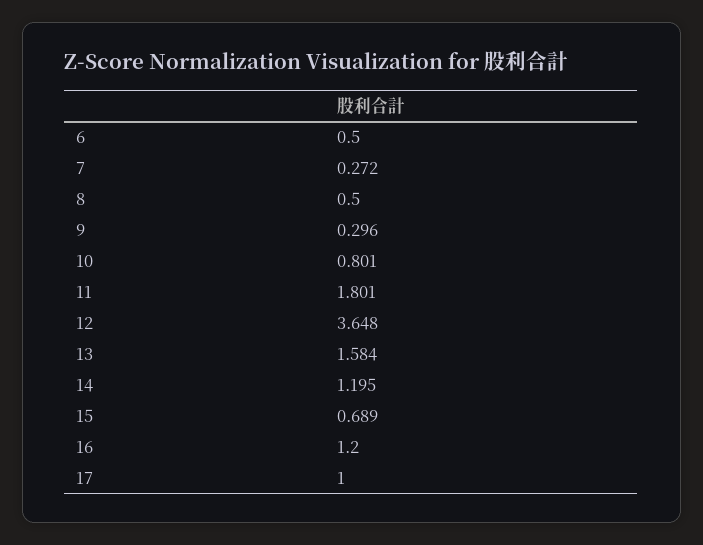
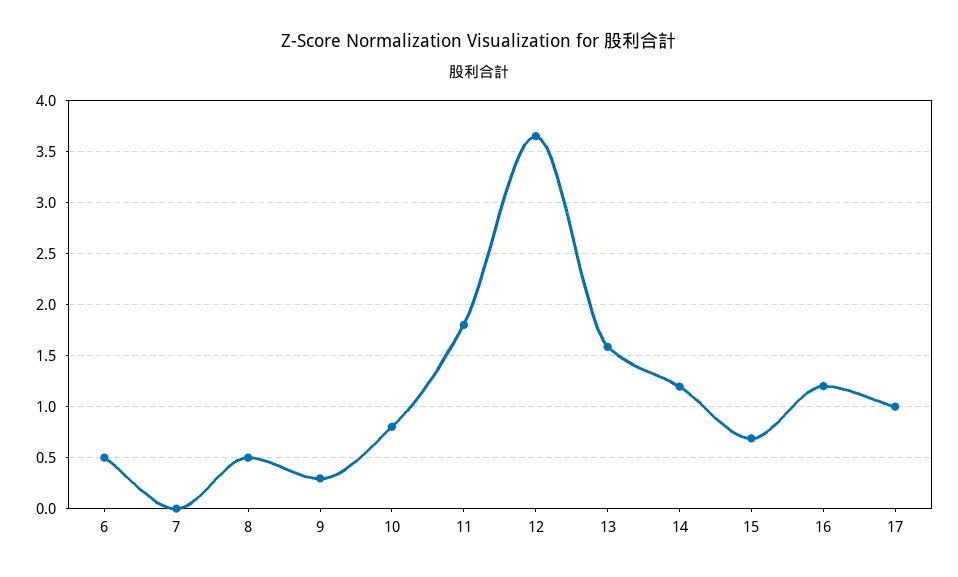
7: 0.272 -> 0

